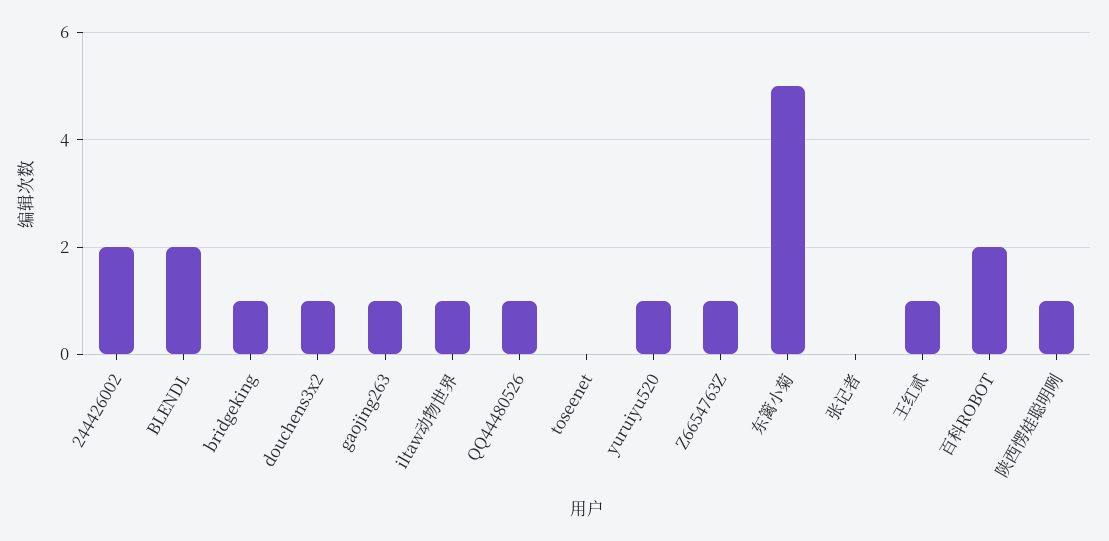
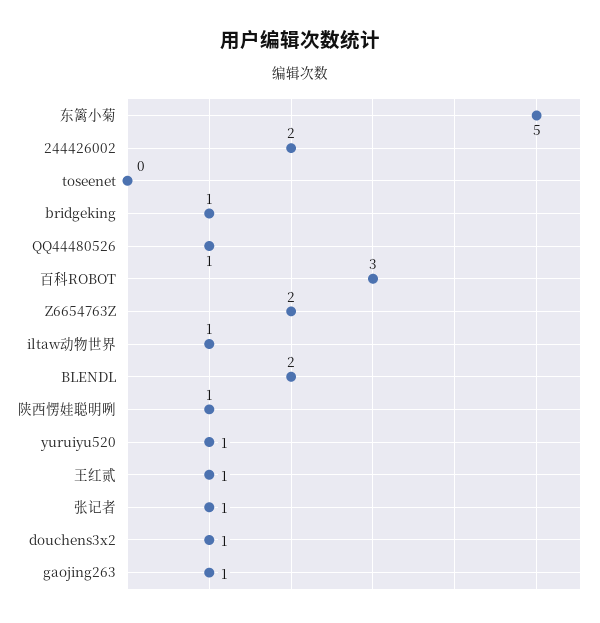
Z6654763Z: 1 -> 2
张记者: 0 -> 1
百科ROBOT: 2 -> 3

